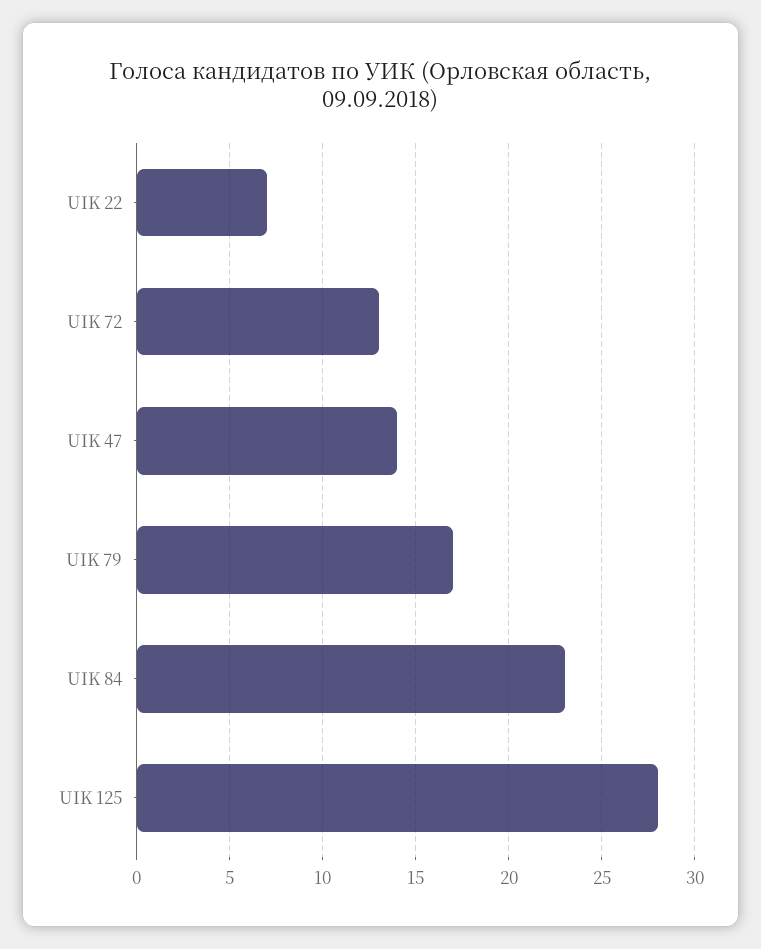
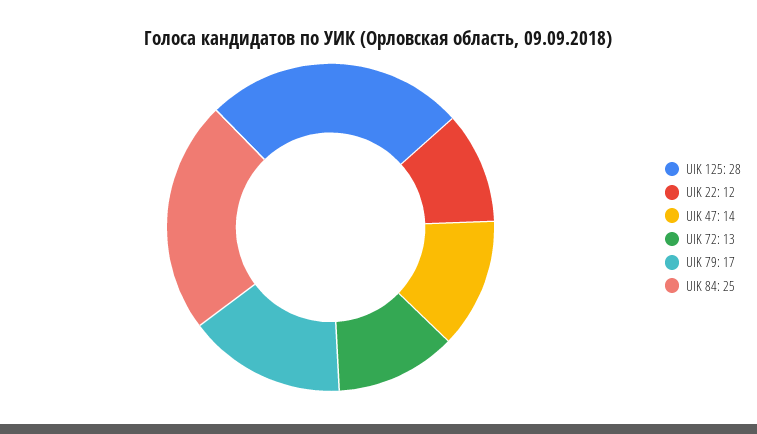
UIK 22: 7 -> 12
UIK 84: 23 -> 25

